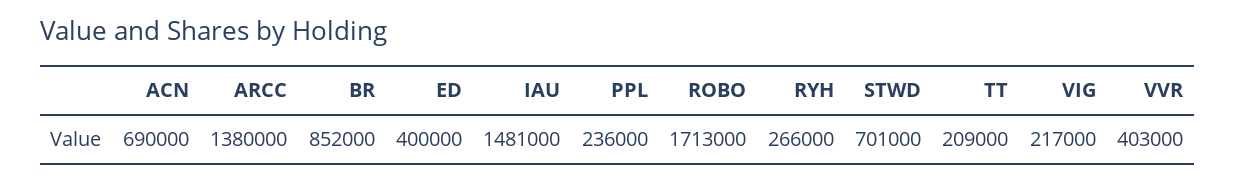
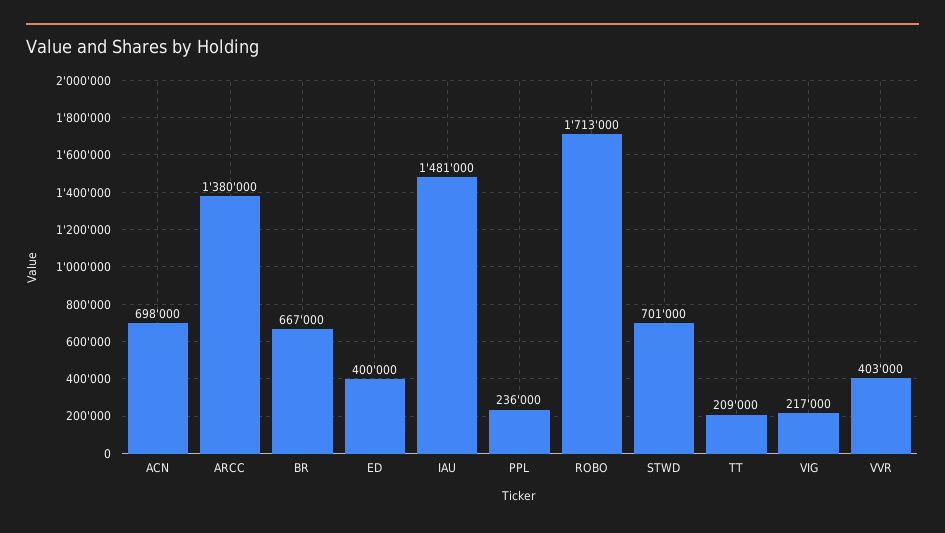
ACN: 690000 -> 698000
BR: 852000 -> 667000
RYH: 266000 -> none

